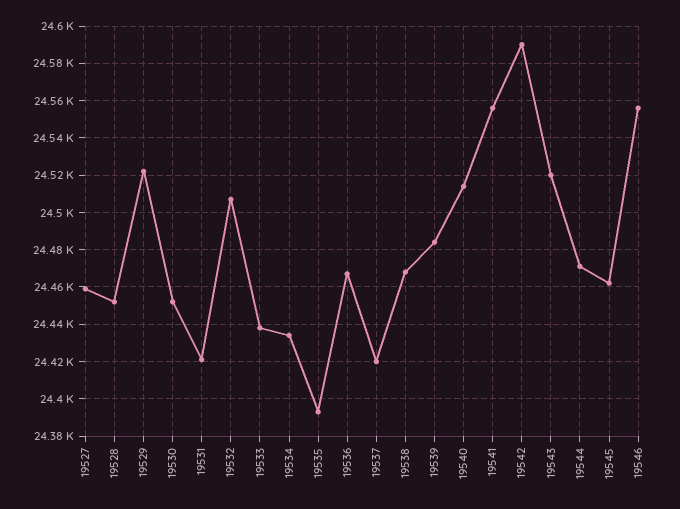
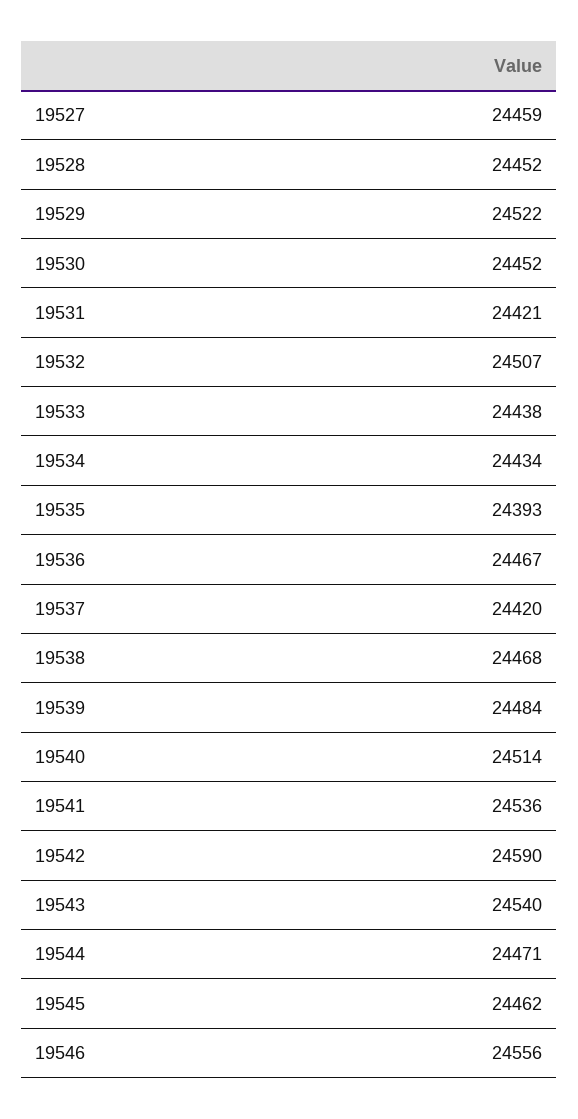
19541: 24555 -> 24536
19543: 24520 -> 24540

